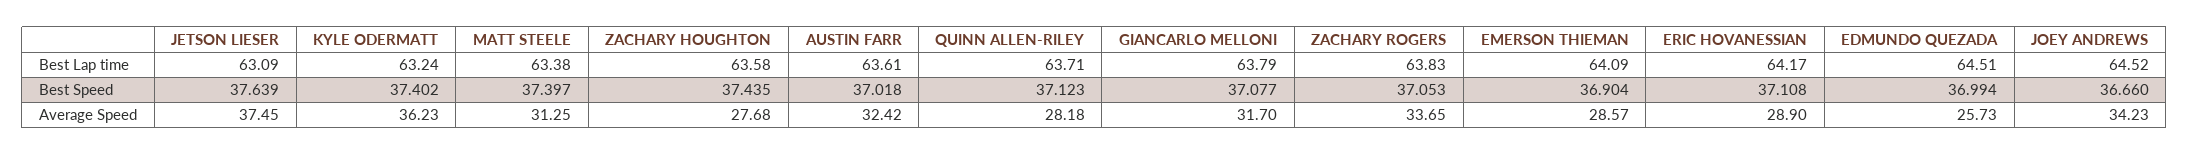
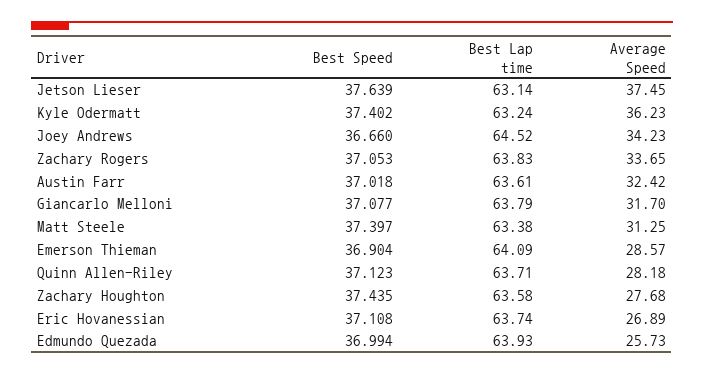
JETSON LIESER, Best Lap time: 63.09 -> 63.14
ERIC HOVANESSIAN, Best Lap time: 64.17 -> 63.74
EDMUNDO QUEZADA, Best Lap time: 64.51 -> 63.93
ERIC HOVANESSIAN, Average Speed: 28.9 -> 26.89

